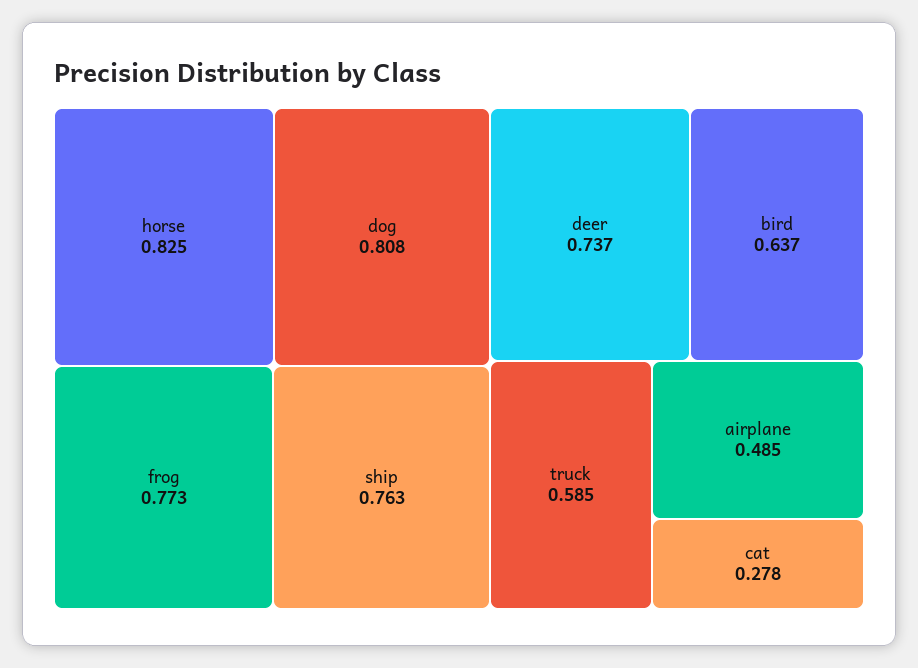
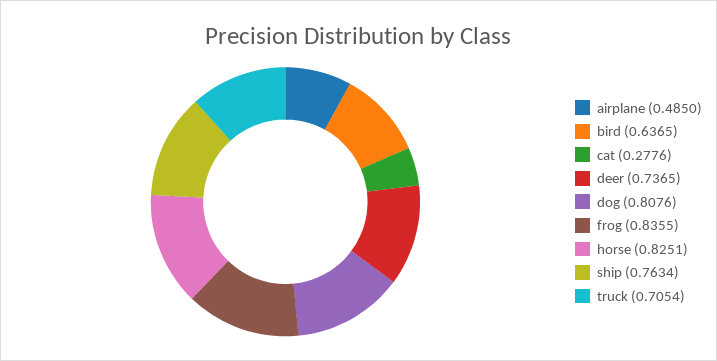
frog: 0.773 -> 0.8355
truck: 0.585 -> 0.7054

